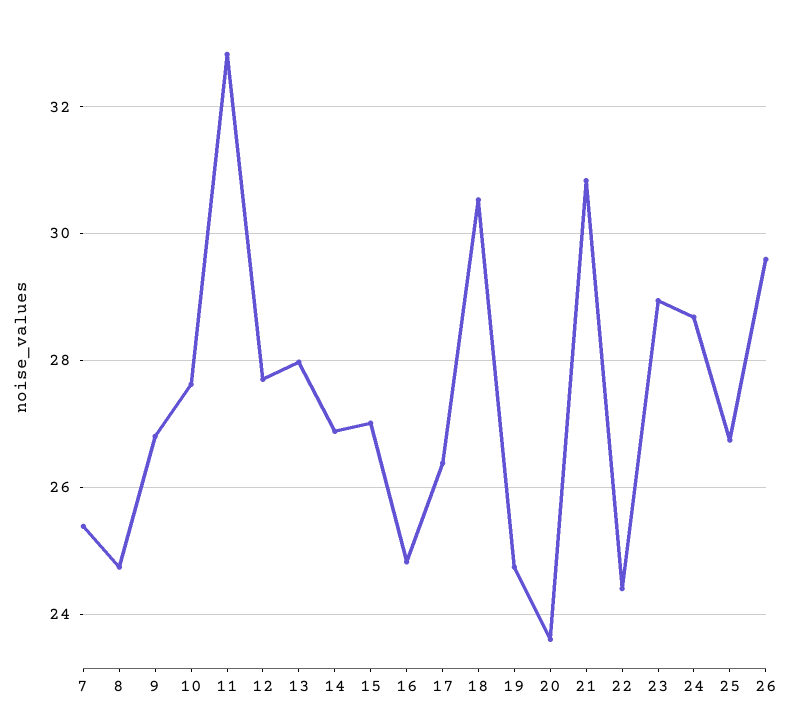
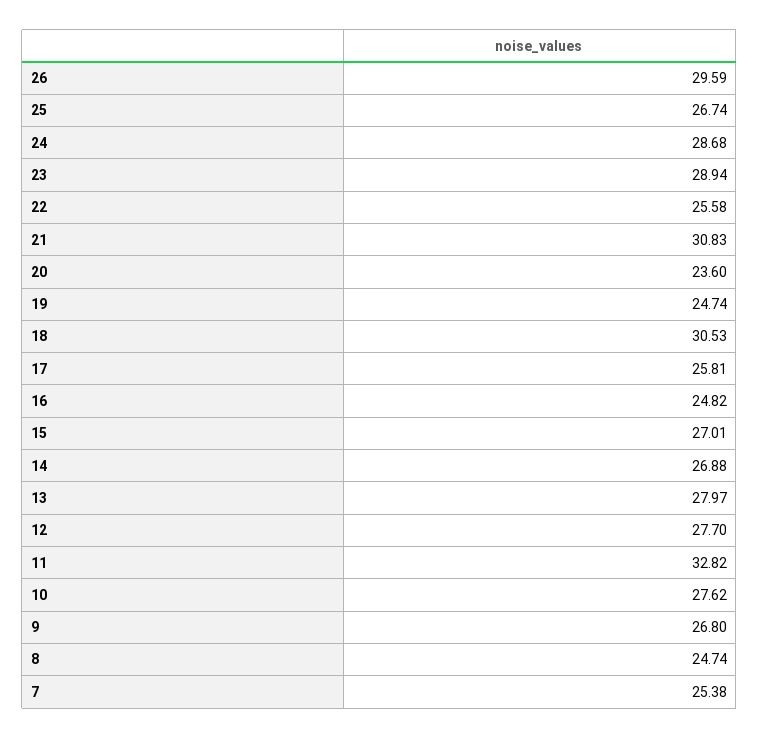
17: 26.4 -> 25.81
22: 24.4 -> 25.58

